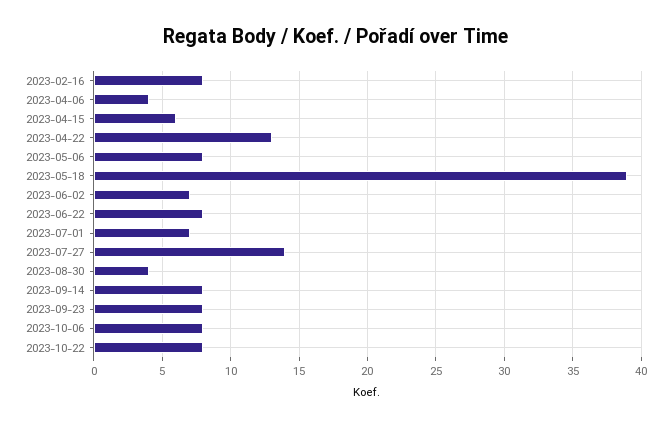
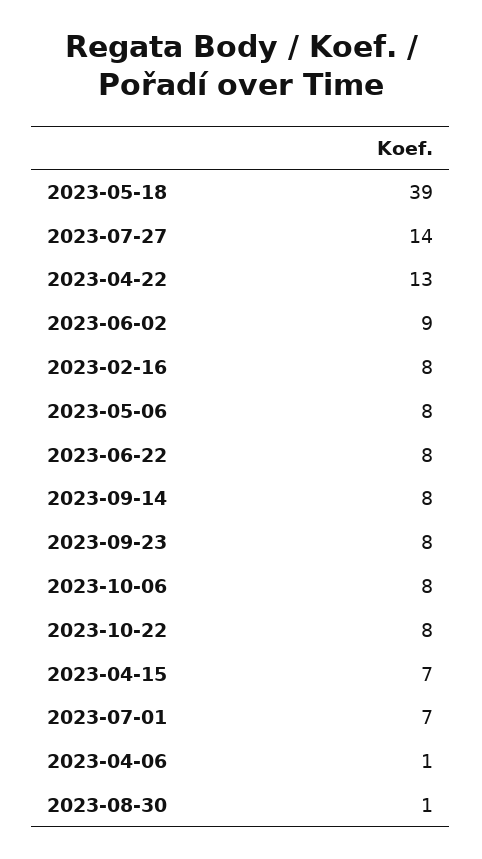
2023-04-06: 4 -> 1
2023-04-15: 6 -> 7
2023-06-02: 7 -> 9
2023-08-30: 4 -> 1

